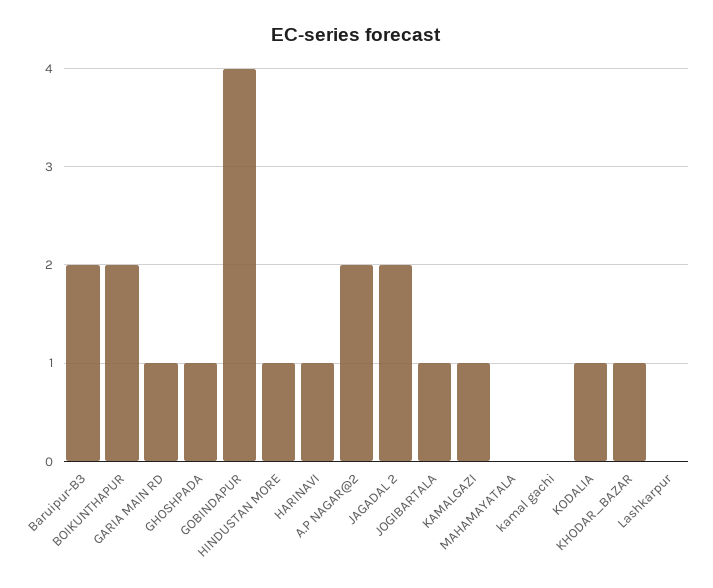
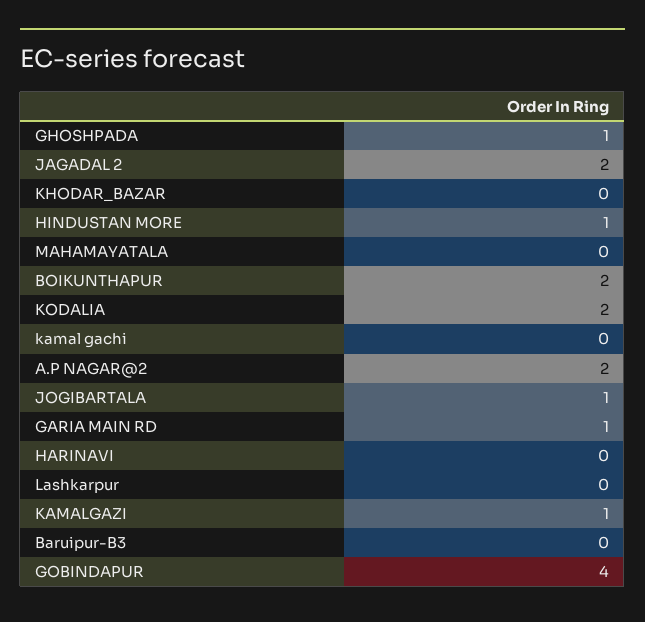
Baruipur-B3: 2 -> 0
HARINAVI: 1 -> 0
KODALIA: 1 -> 2
KHODAR_BAZAR: 1 -> 0

